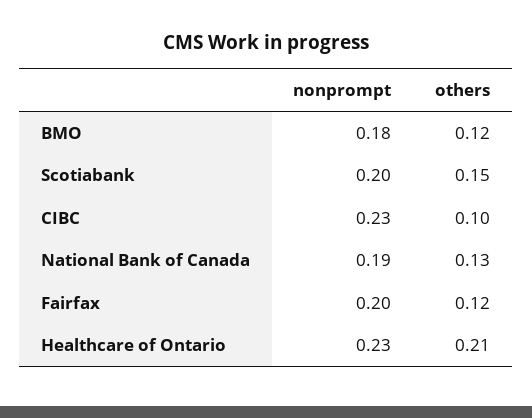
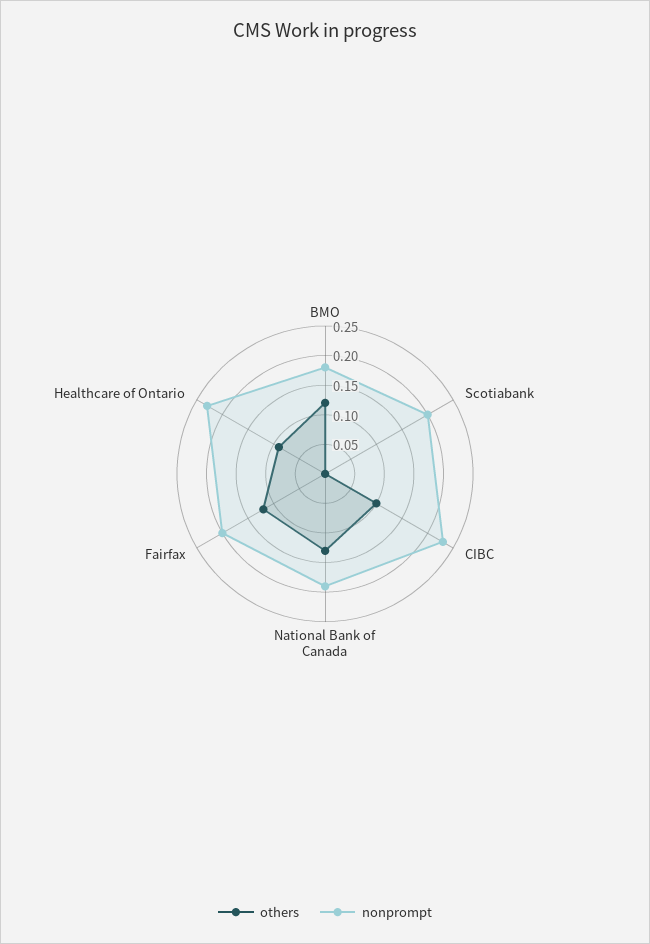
others, Scotiabank: 0.15 -> 0
others, Healthcare of Ontario: 0.21 -> 0.1

